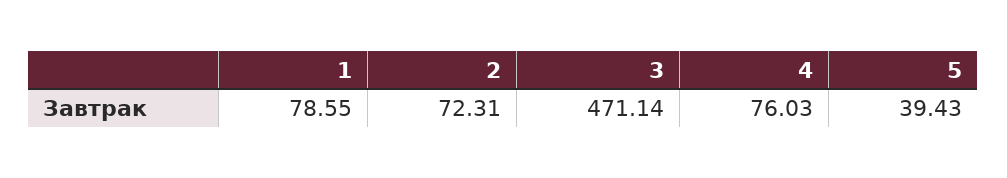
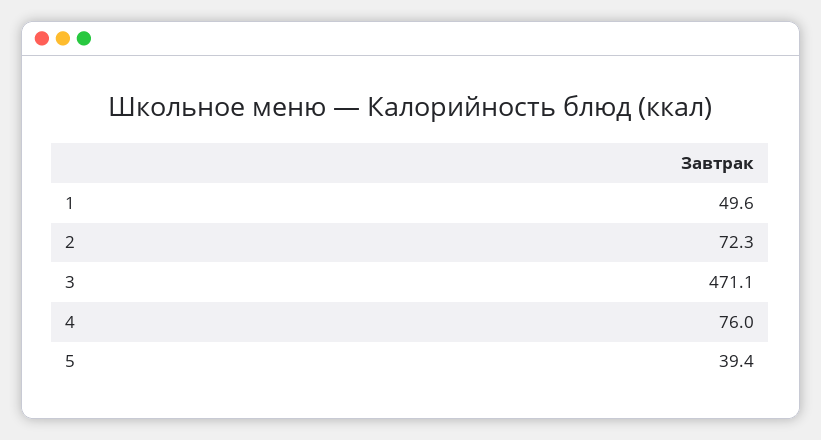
1: 78.55 -> 49.6

